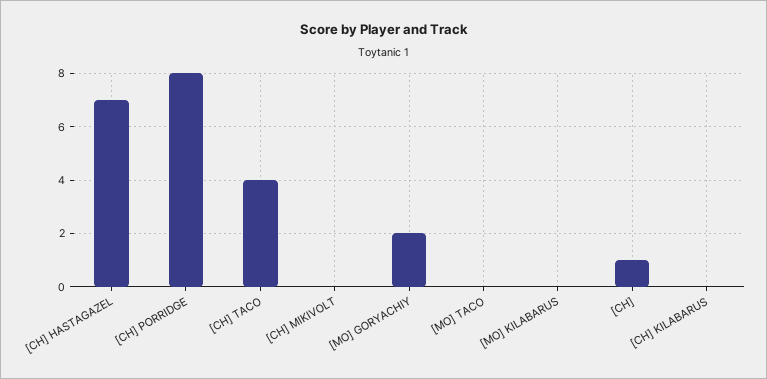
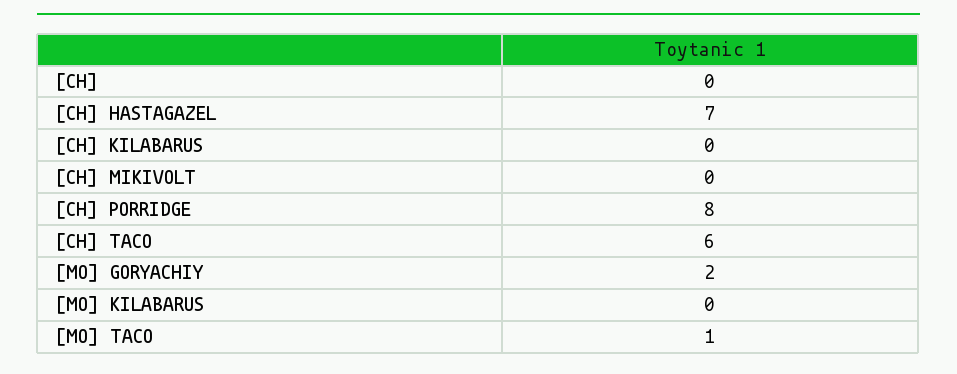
[CH] TACO: 4 -> 6
[MO] TACO: 0 -> 1
[CH]: 1 -> 0

